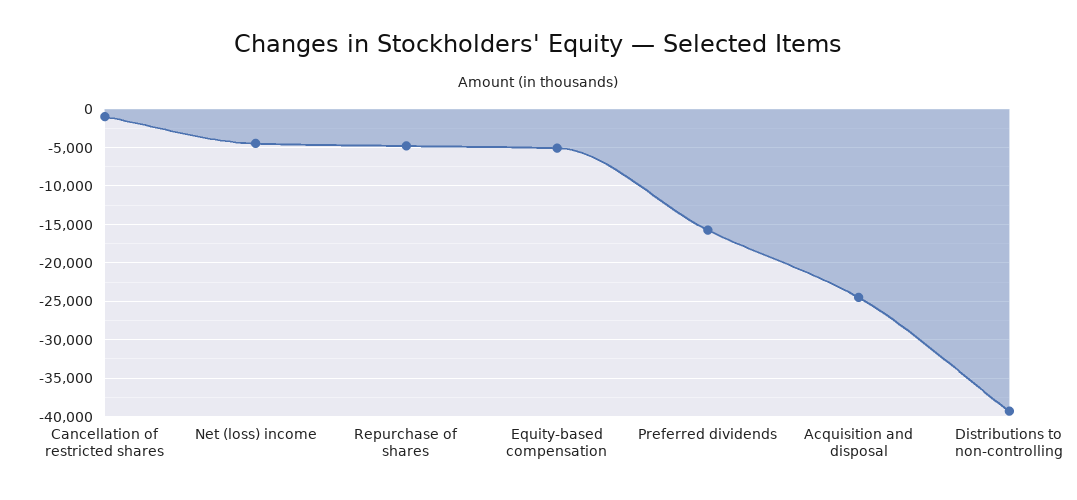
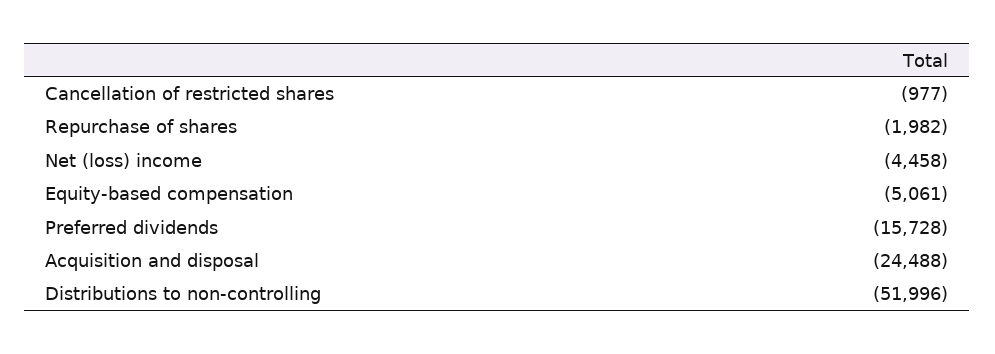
Repurchase of shares: -5000 -> -1982
Distributions to non-controlling: -39000 -> -51996

